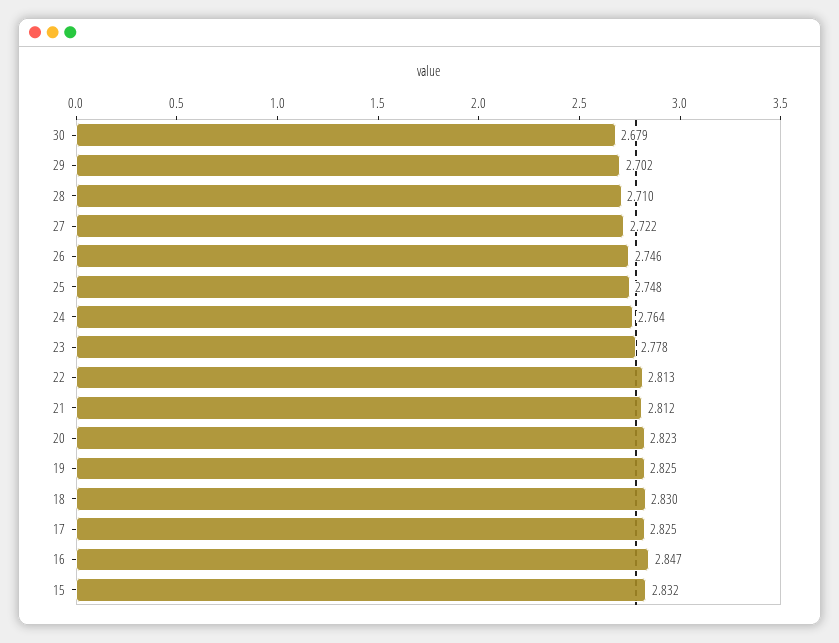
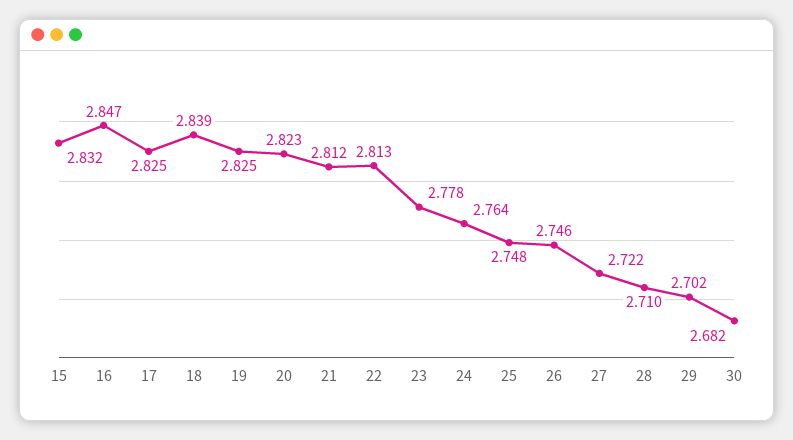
30: 2.679 -> 2.682
18: 2.83 -> 2.839

